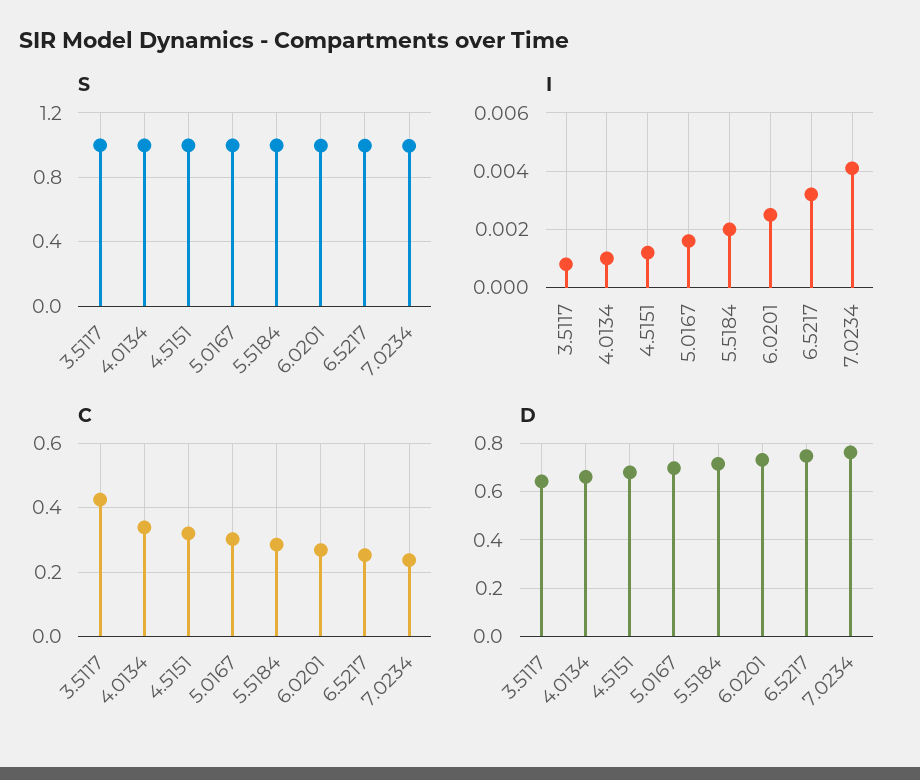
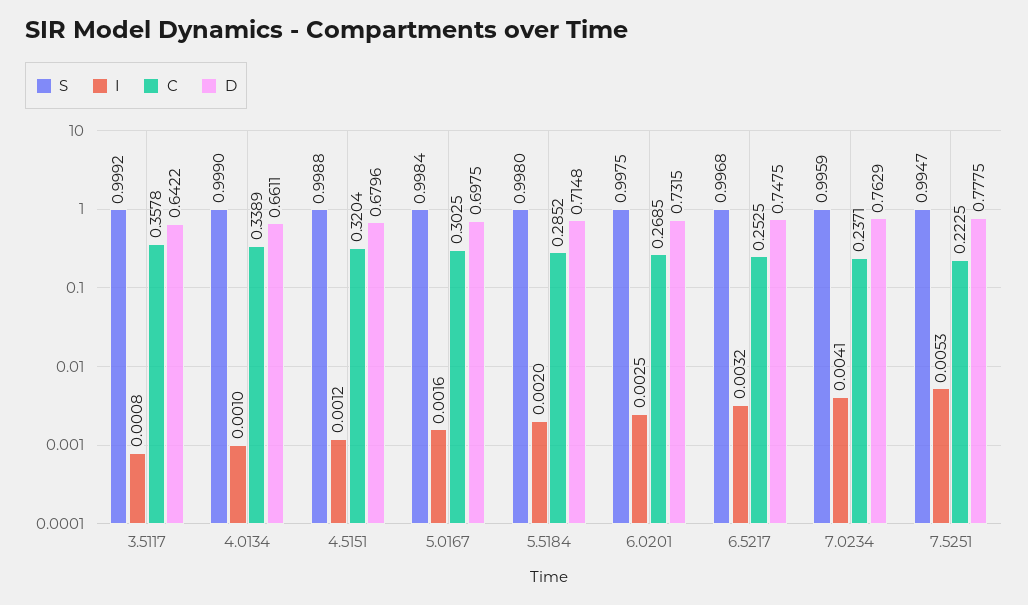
C, 3.5117: 0.42 -> 0.3578
S, 7.5251: none -> 0.9947
I, 7.5251: none -> 0.0053
C, 7.5251: none -> 0.2225
D, 7.5251: none -> 0.7775

